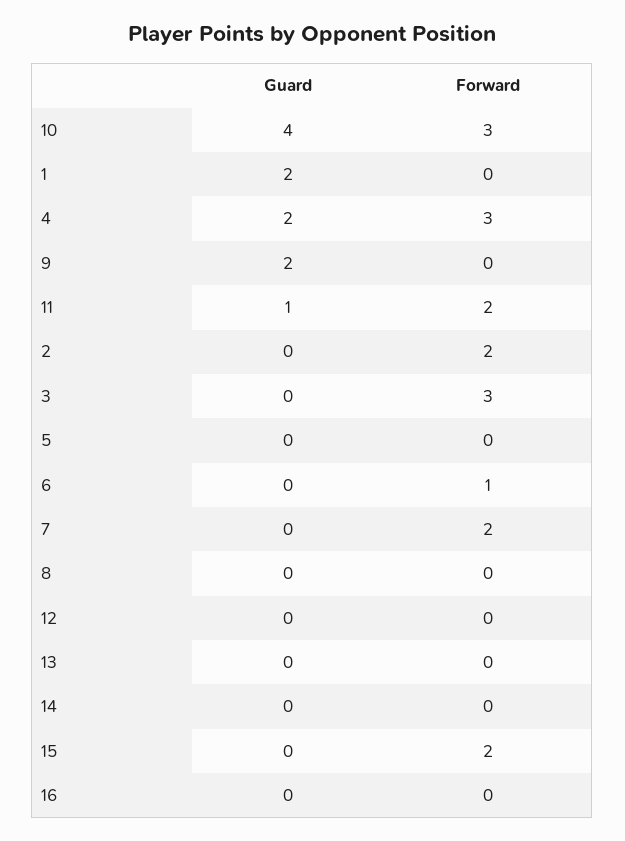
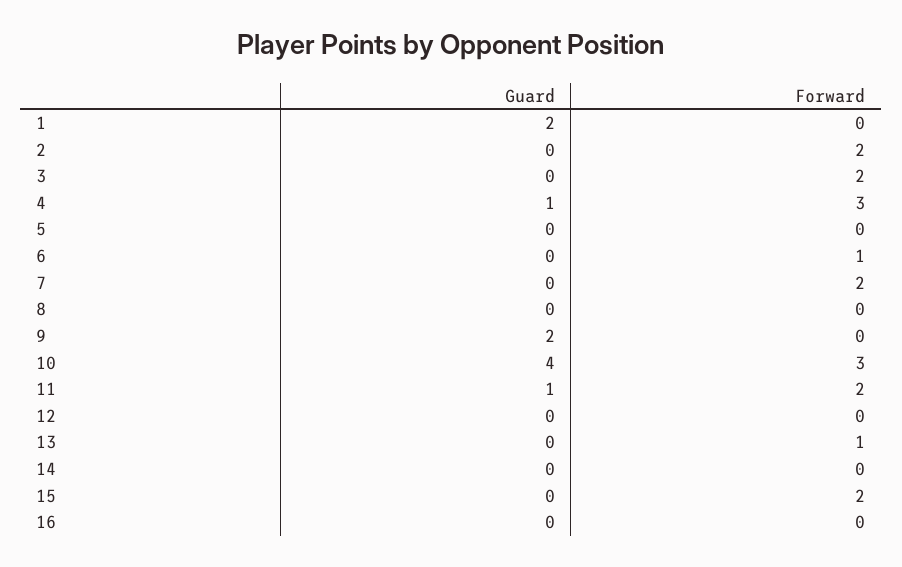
Guard, 4: 2 -> 1
Forward, 3: 3 -> 2
Forward, 13: 0 -> 1

